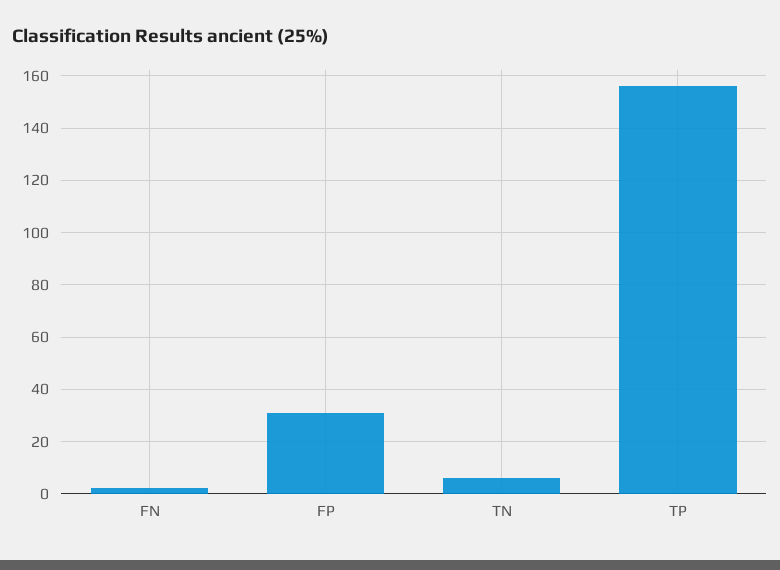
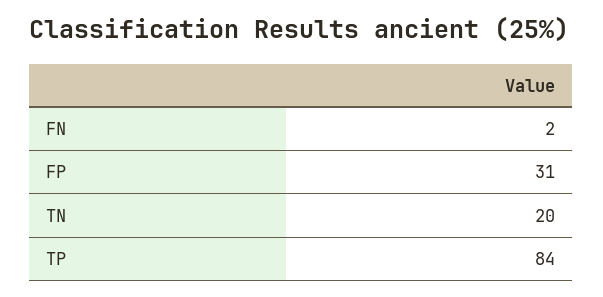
TN: 5 -> 20
TP: 155 -> 84

